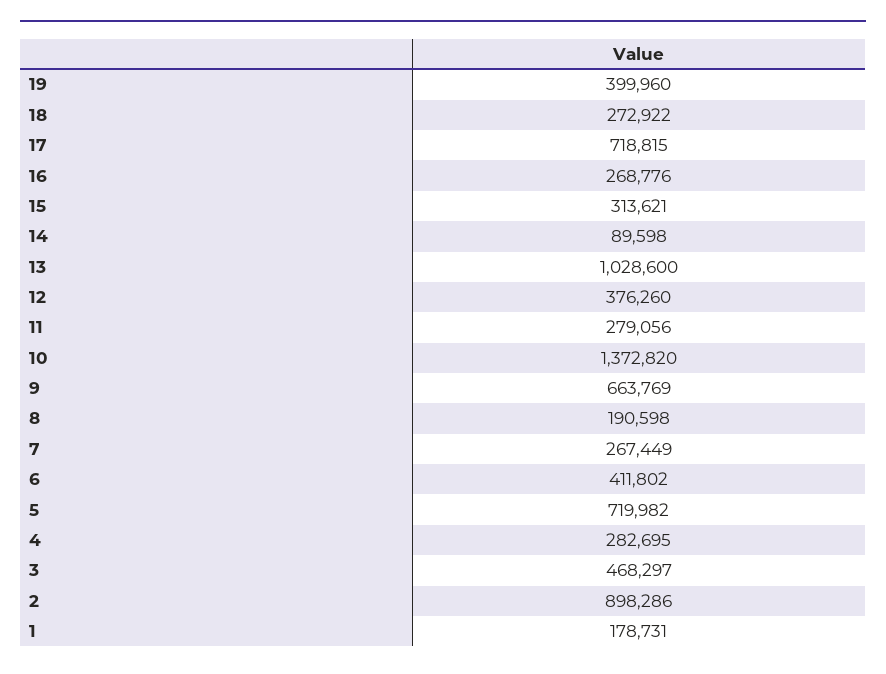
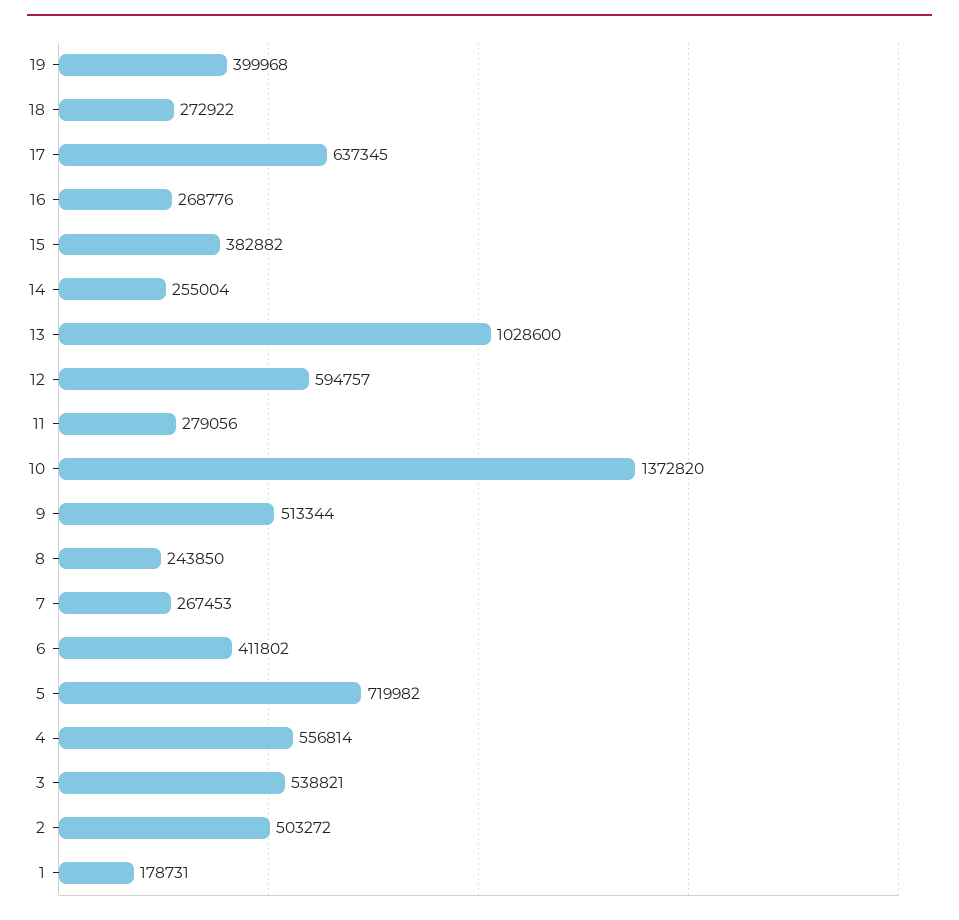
19: 399960 -> 399968
17: 718815 -> 637345
15: 313621 -> 382882
14: 89598 -> 255004
12: 376260 -> 594757
9: 663769 -> 513344
8: 190598 -> 243850
7: 267449 -> 267453
4: 282695 -> 556814
3: 468297 -> 538821
2: 898286 -> 503272

